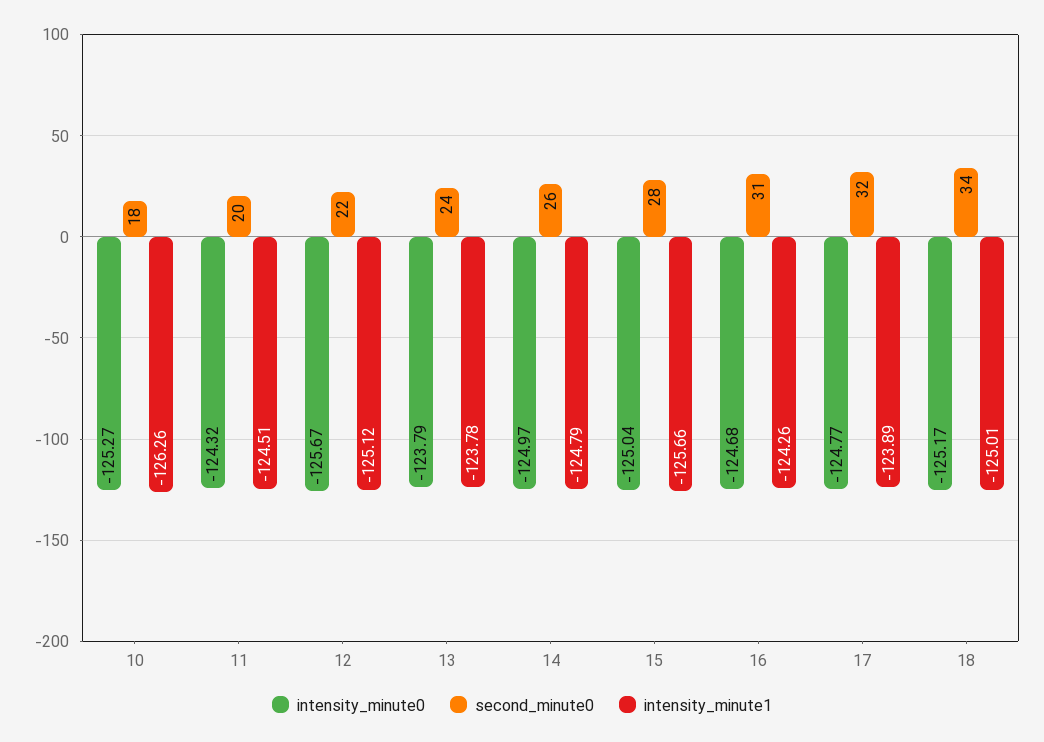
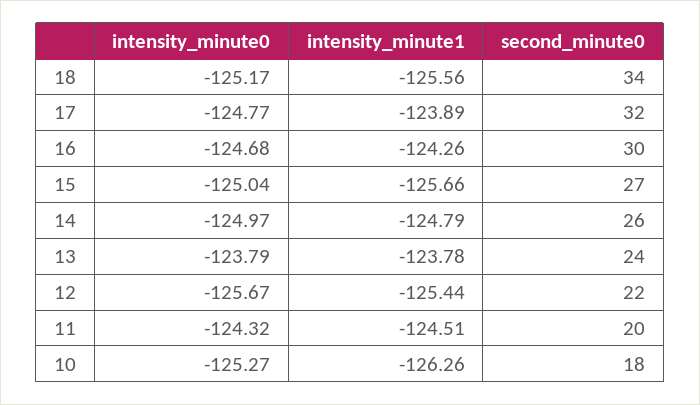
intensity_minute1, 12: -125.12 -> -125.44
second_minute0, 15: 28 -> 27
second_minute0, 16: 31 -> 30
intensity_minute1, 18: -125.01 -> -125.56

